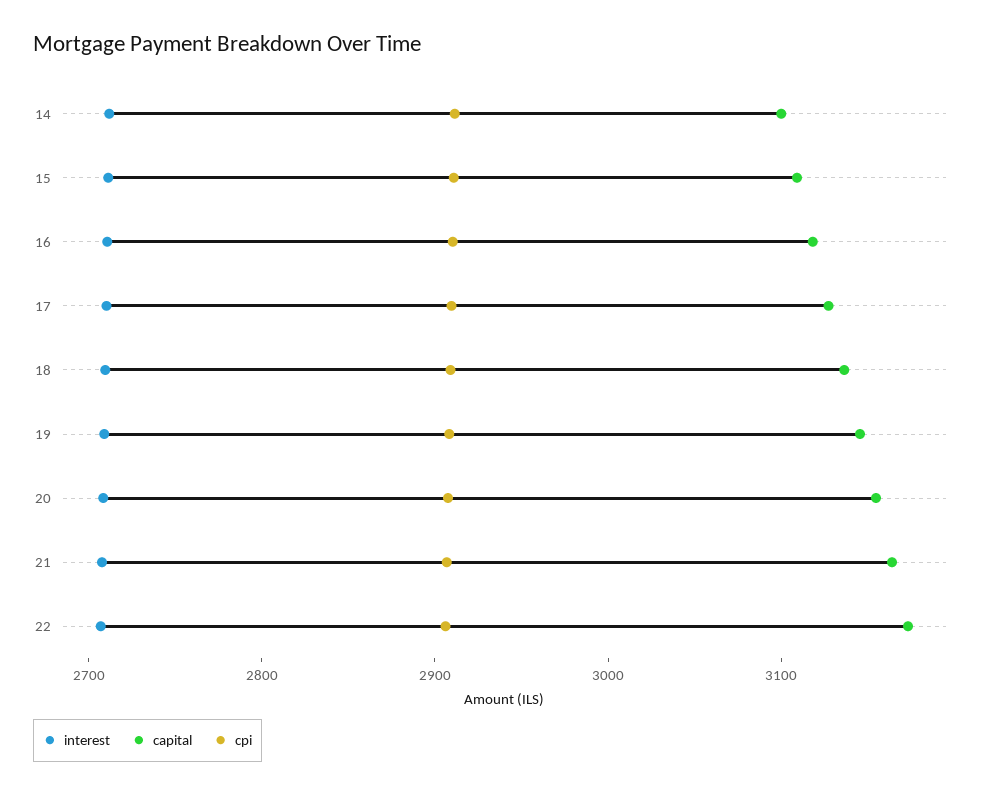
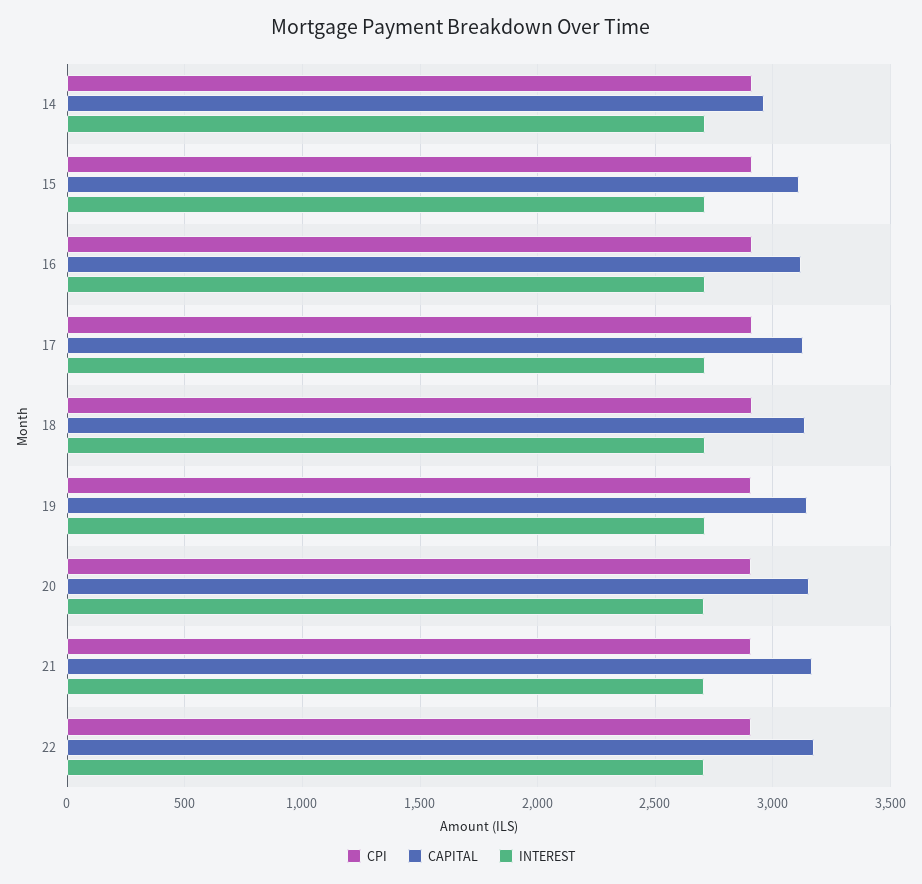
capital, 14: 3100 -> 2950

